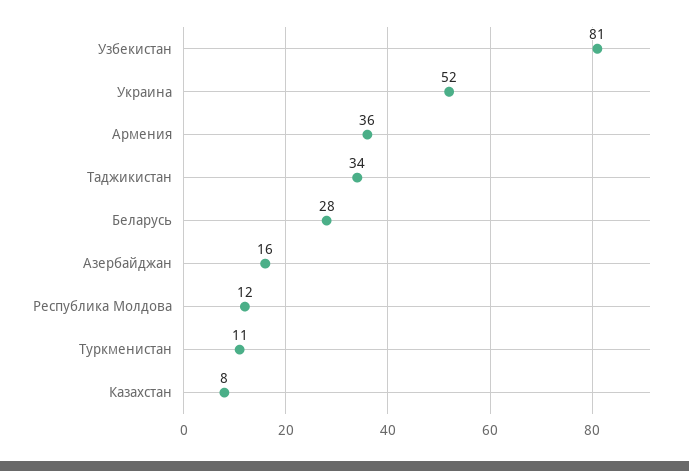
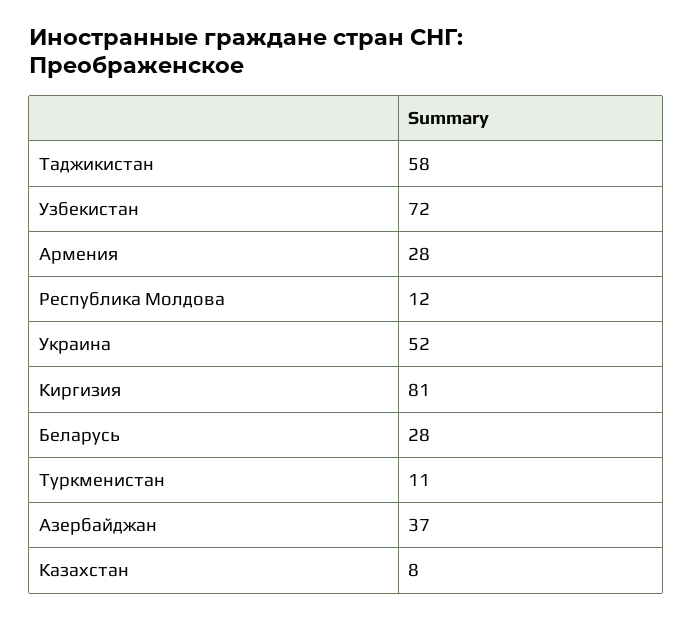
Узбекистан: 81 -> 72
Армения: 36 -> 28
Таджикистан: 34 -> 58
Азербайджан: 16 -> 37
Киргизия: none -> 81

